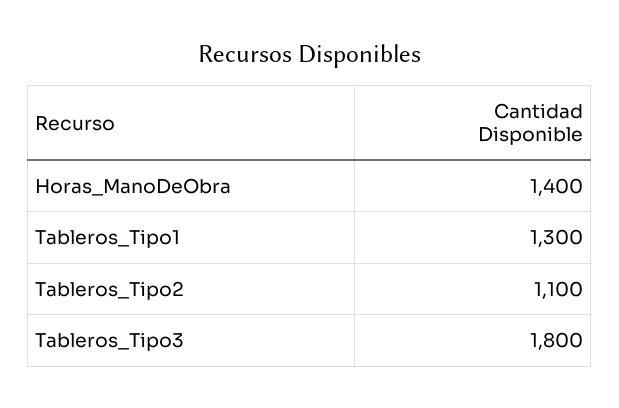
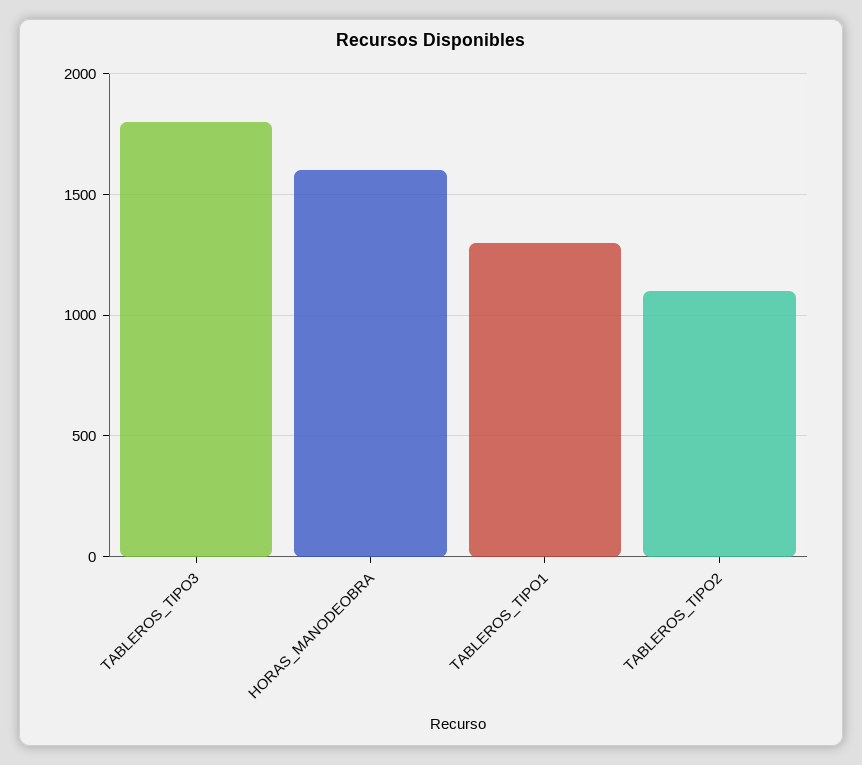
Horas_ManoDeObra: 1400 -> 1600

